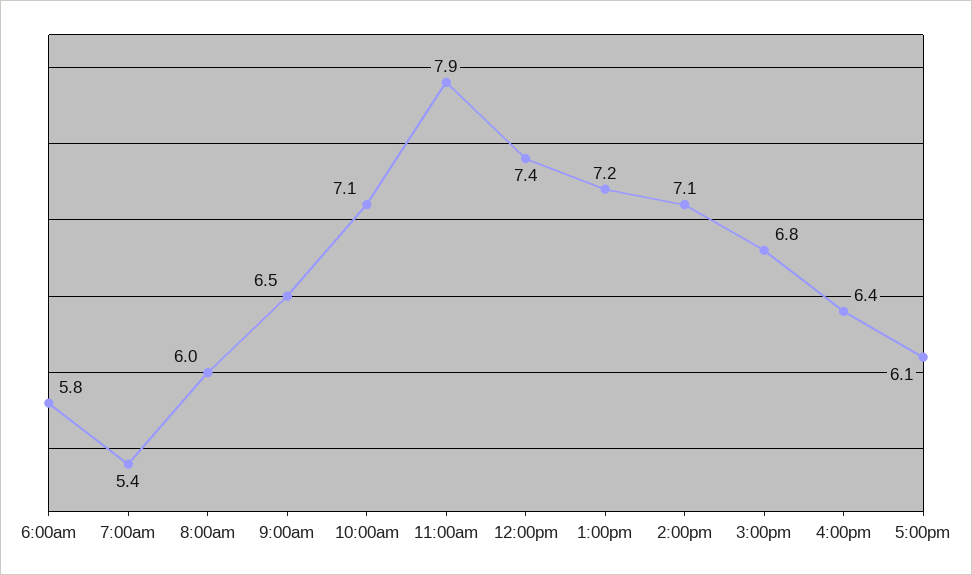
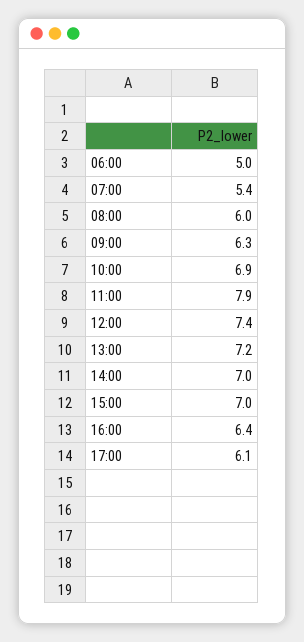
6:00am: 5.8 -> 5
9:00am: 6.5 -> 6.3
10:00am: 7.1 -> 6.9
2:00pm: 7.1 -> 7
3:00pm: 6.8 -> 7

